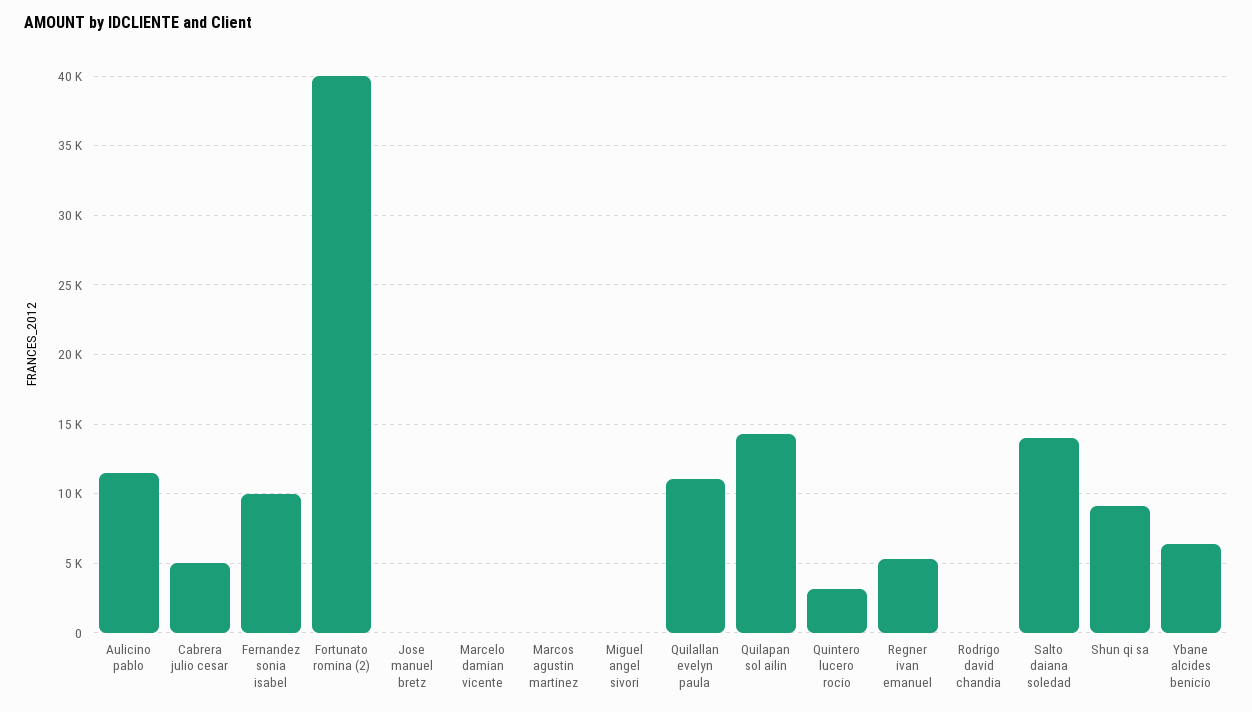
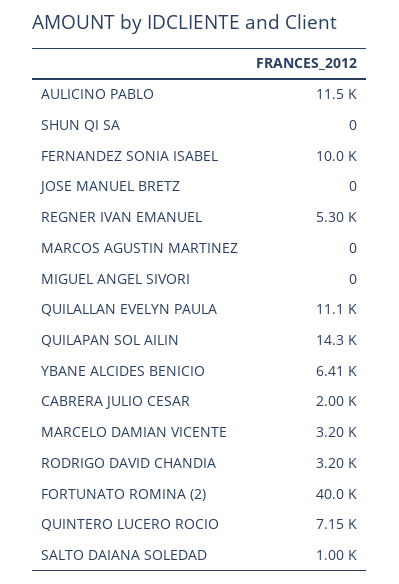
Cabrera julio cesar: 5000 -> 2000
Marcelo damian vicente: 0 -> 3200
Quintero lucero rocio: 3000 -> 7150
Rodrigo david chandia: 0 -> 3200
Salto daiana soledad: 14000 -> 1000
Shun qi sa: 9000 -> 0

